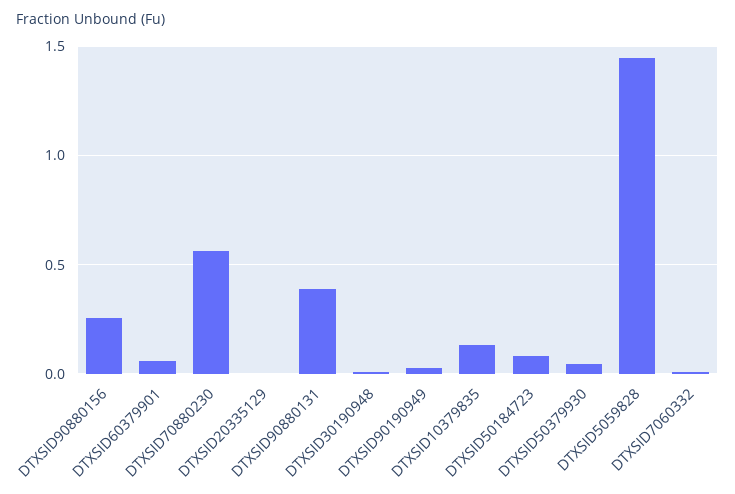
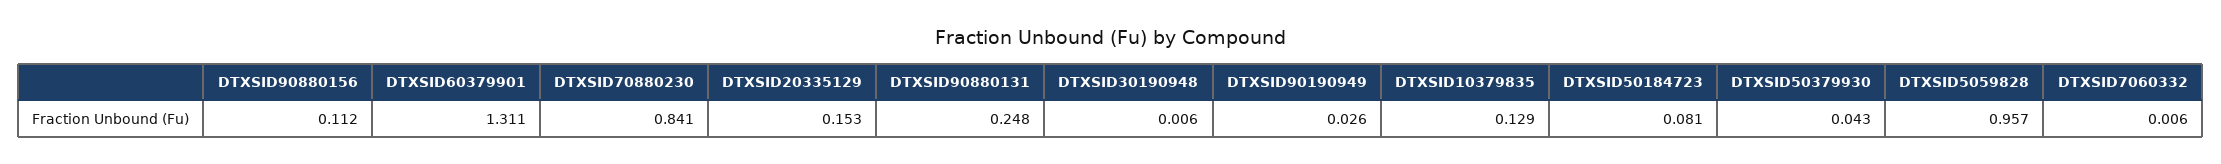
DTXSID90880156: 0.25 -> 0.112
DTXSID60379901: 0.05 -> 1.311
DTXSID70880230: 0.55 -> 0.841
DTXSID20335129: 0 -> 0.153
DTXSID90880131: 0.4 -> 0.248
DTXSID5059828: 1.45 -> 0.957

